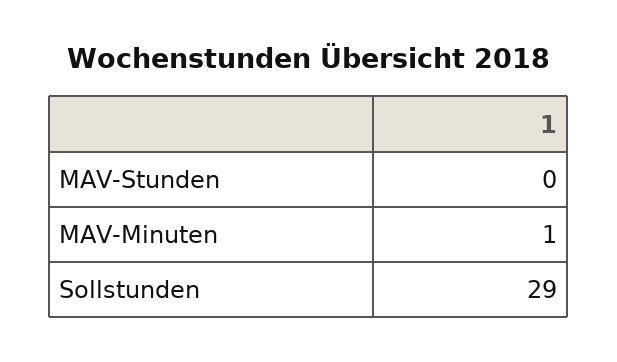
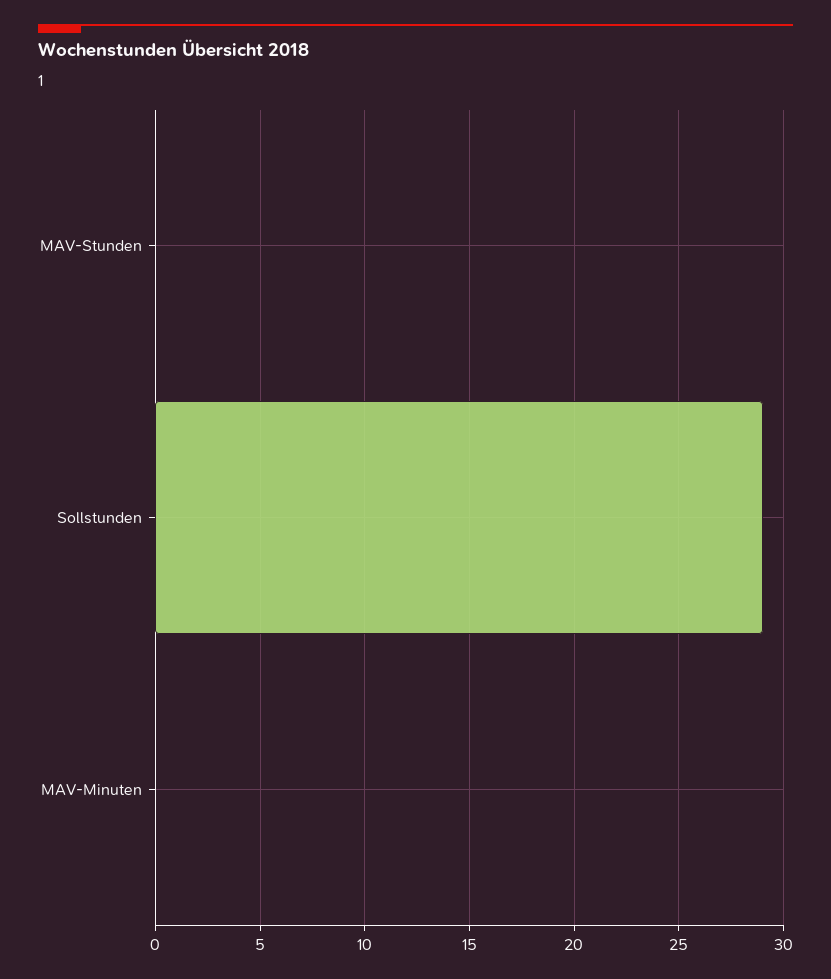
MAV-Minuten: 1 -> 0

